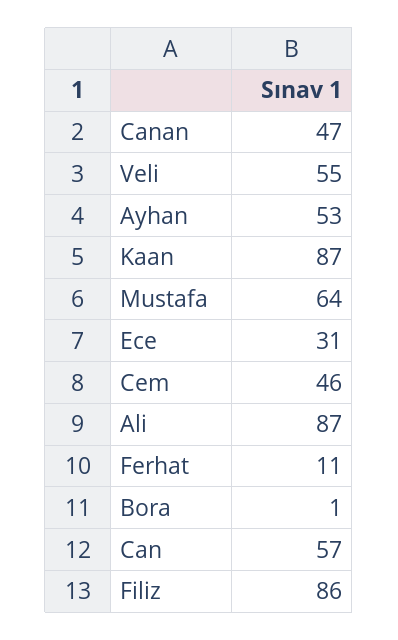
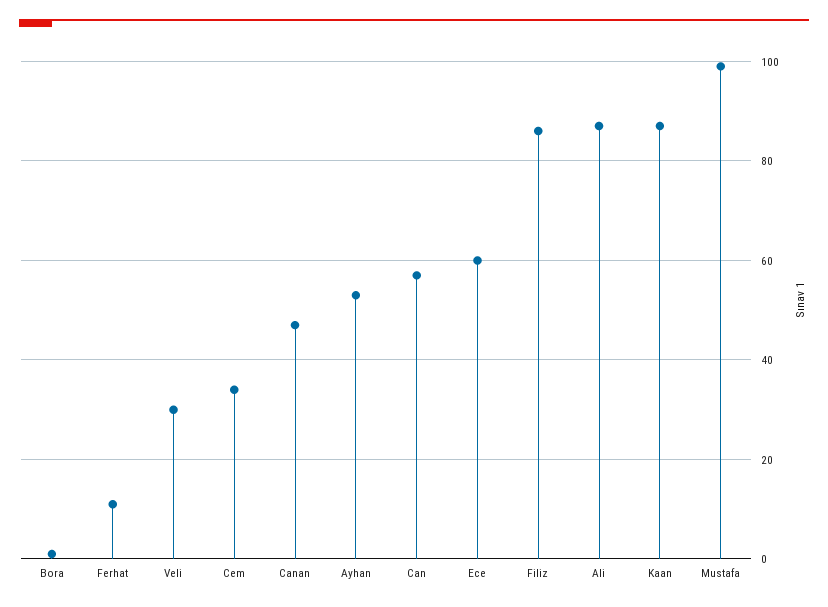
Veli: 55 -> 30
Mustafa: 64 -> 100
Ece: 31 -> 60
Cem: 46 -> 35

